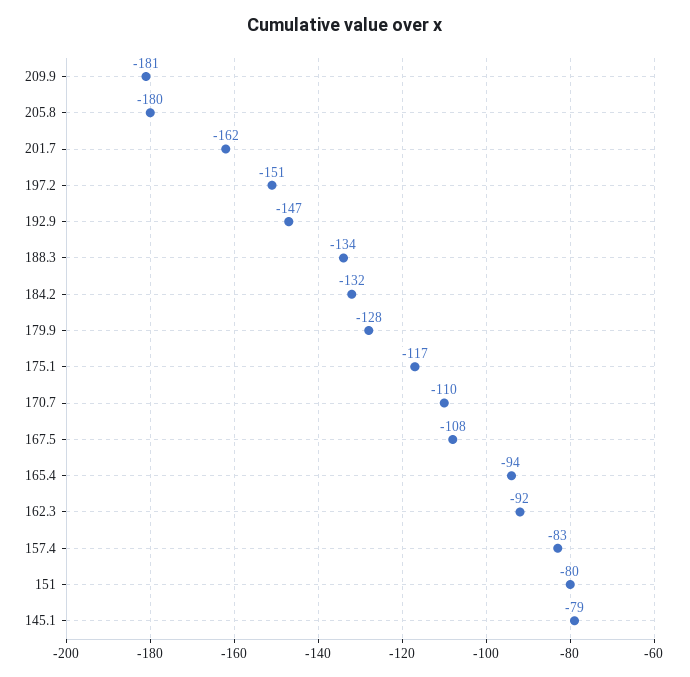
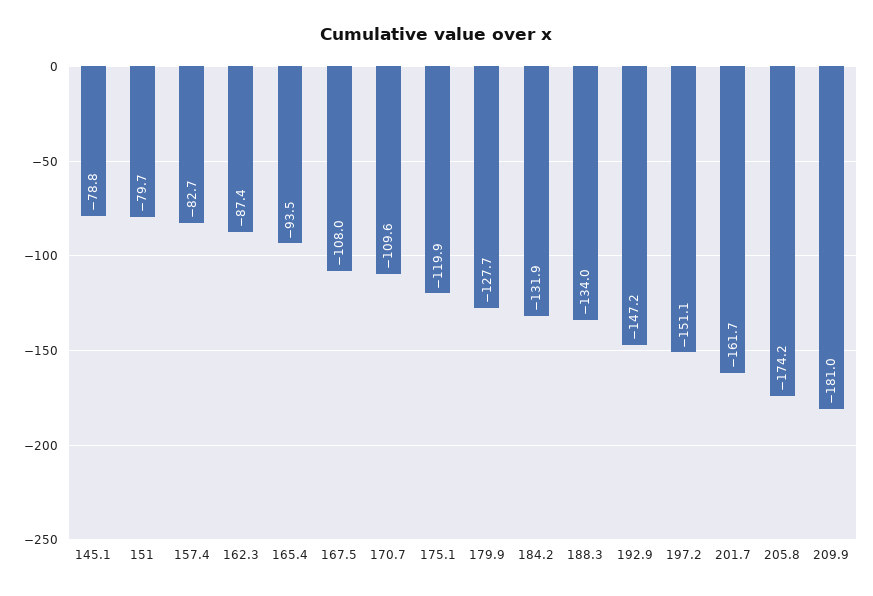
205.8: -180 -> -174.2
175.1: -117 -> -119.9
162.3: -92 -> -87.4

